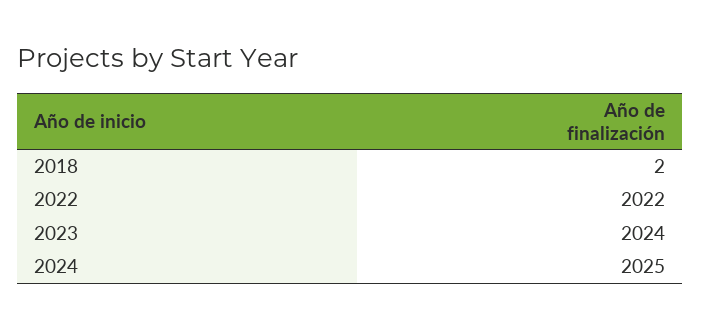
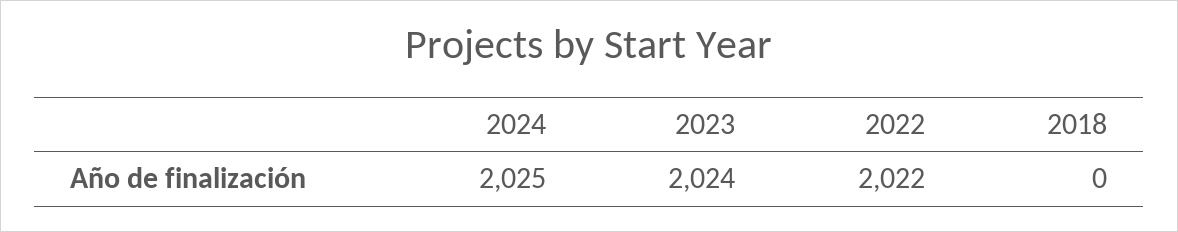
2018: 2 -> 0

